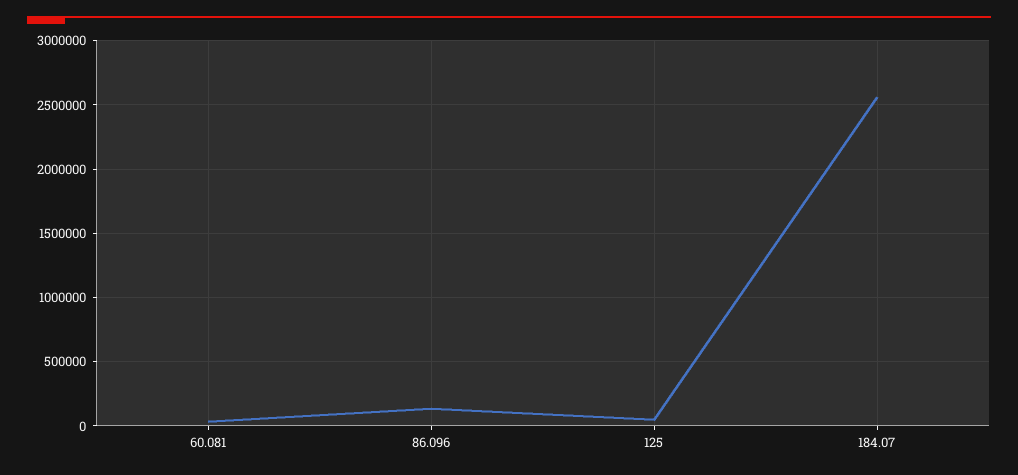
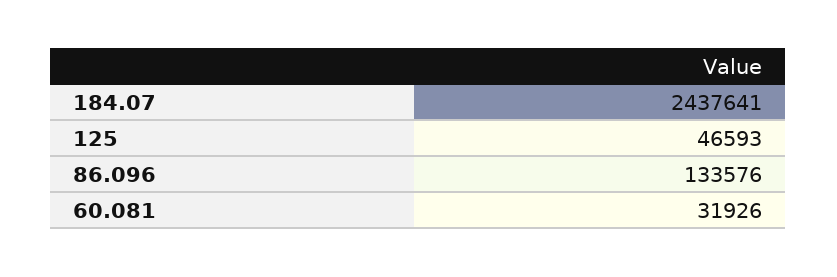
184.07: 2550000 -> 2437641

